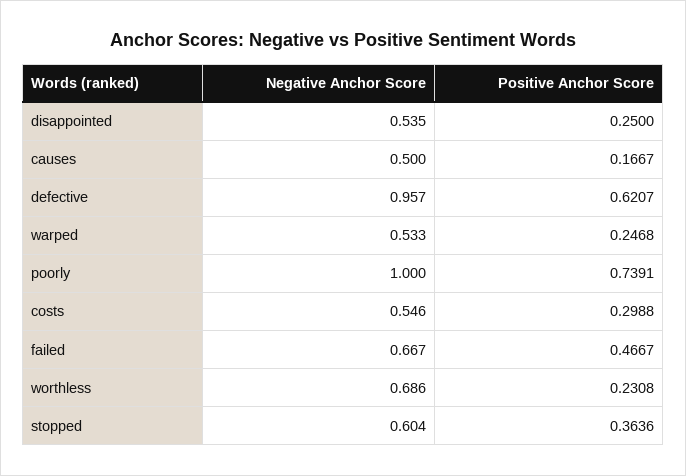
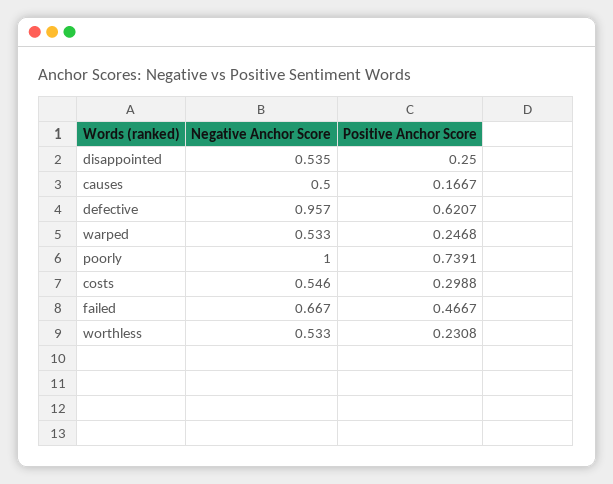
Negative Anchor Score, worthless: 0.686 -> 0.533
Negative Anchor Score, stopped: 0.604 -> none
Positive Anchor Score, stopped: 0.3636 -> none

